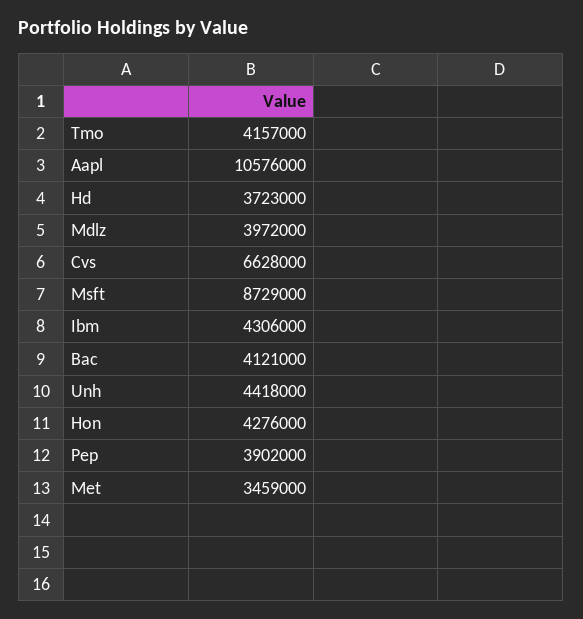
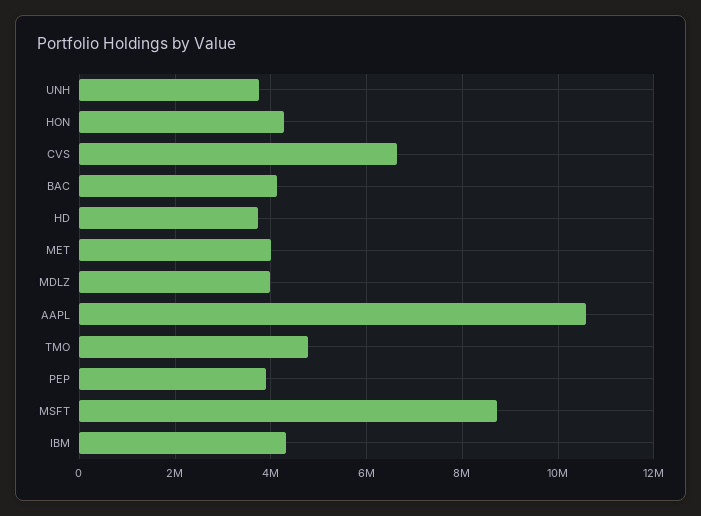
Tmo: 4157000 -> 4800000
Unh: 4418000 -> 3800000
Met: 3459000 -> 4000000

